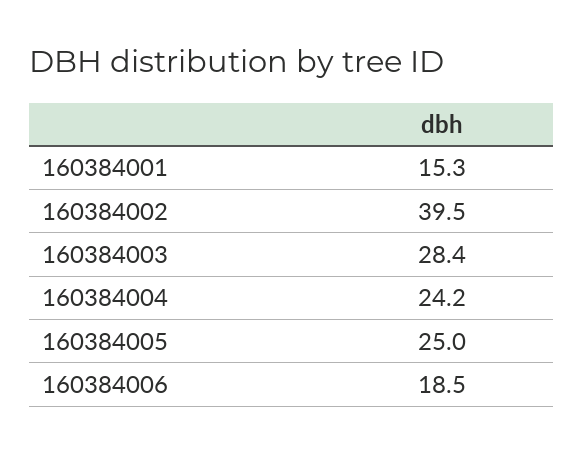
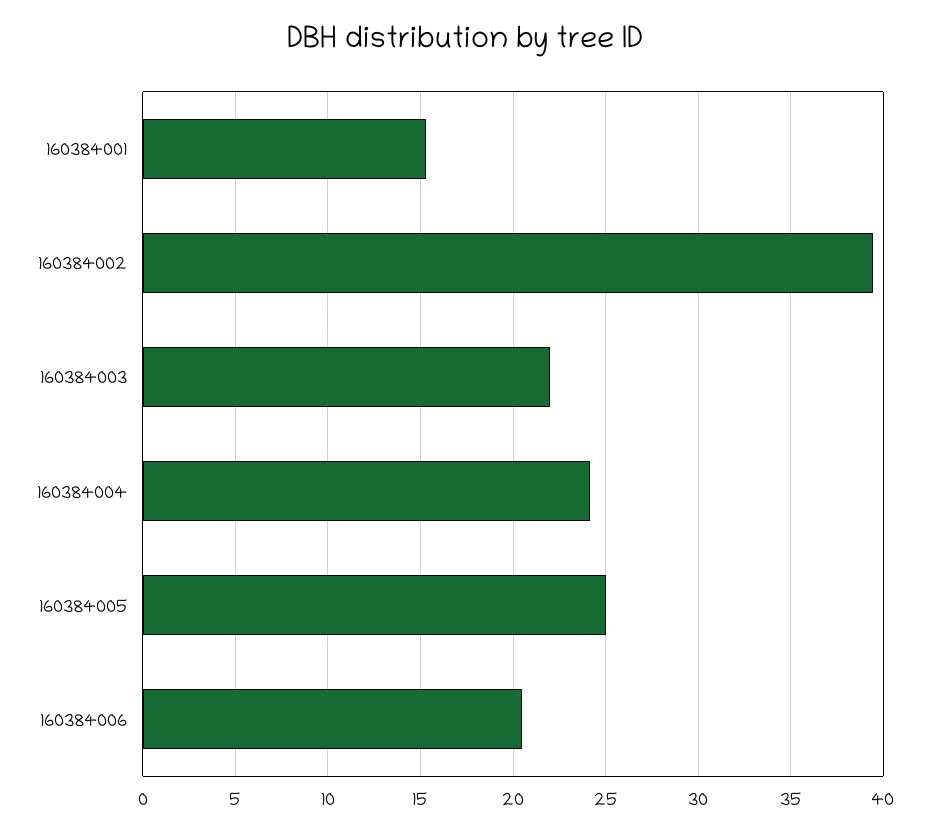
160384003: 28.4 -> 22
160384006: 18.5 -> 20.5

